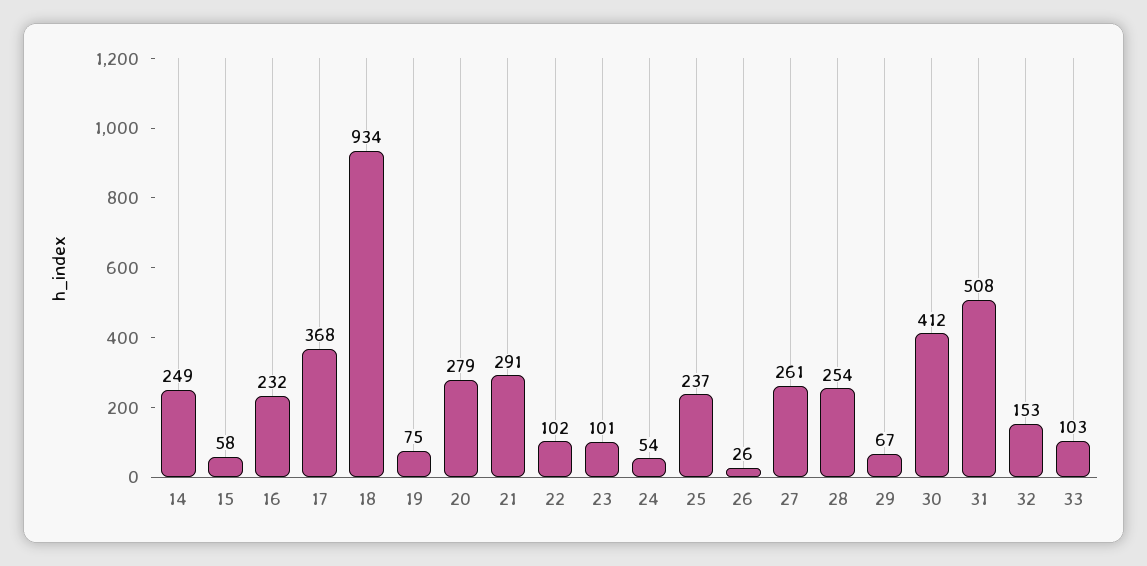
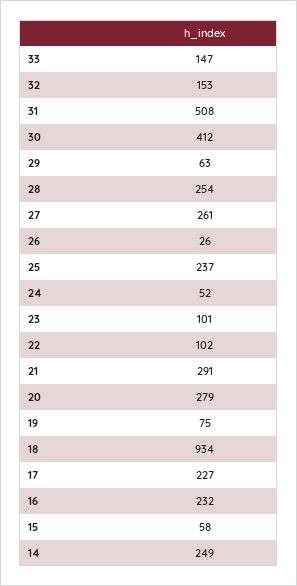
17: 368 -> 227
24: 54 -> 52
29: 67 -> 63
33: 103 -> 147

